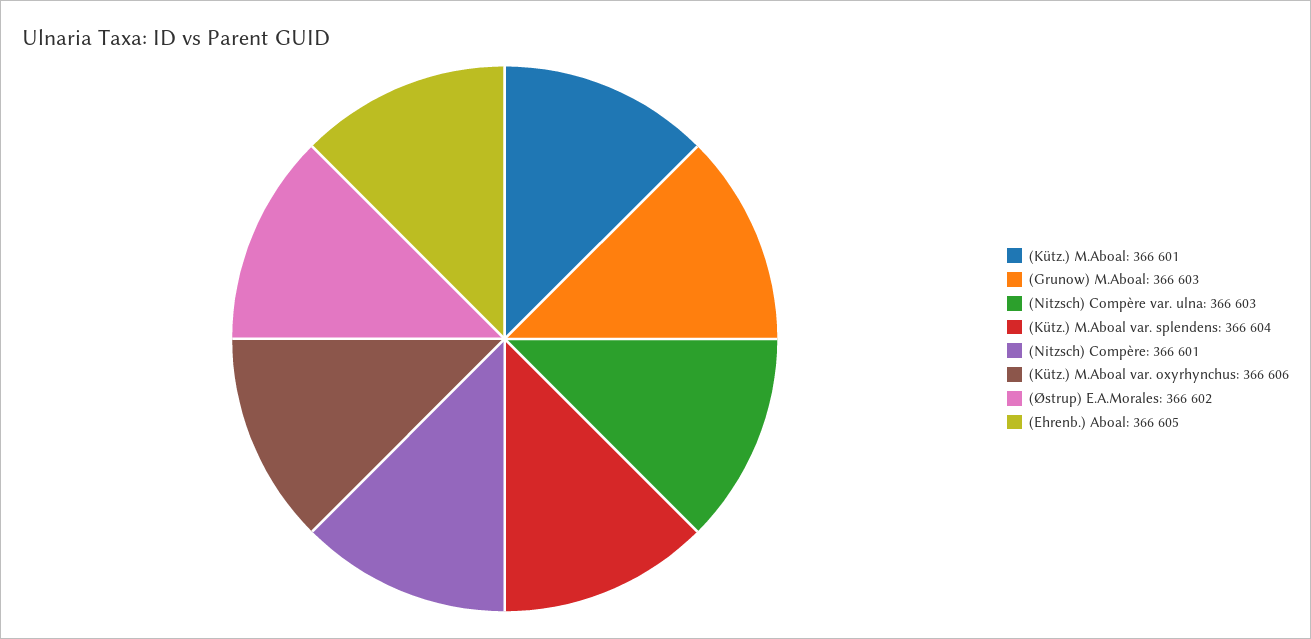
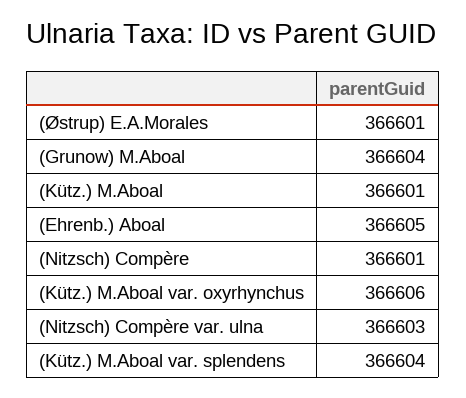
(Grunow) M.Aboal: 366603 -> 366604
(Østrup) E.A.Morales: 366602 -> 366601

